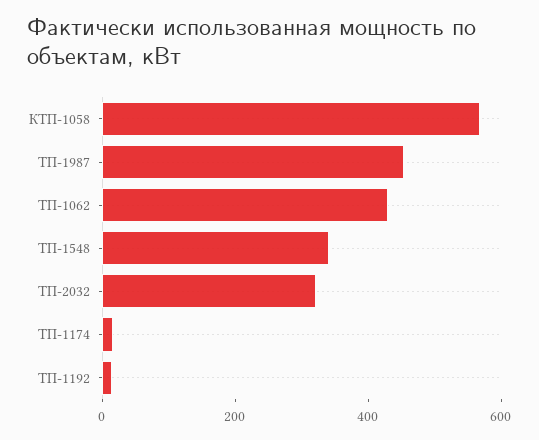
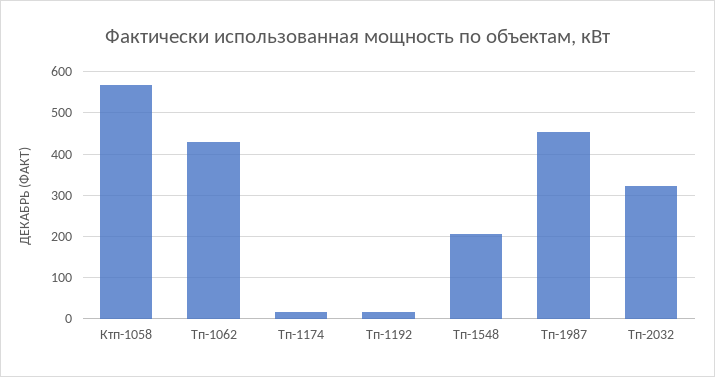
ТП-1548: 350 -> 200

